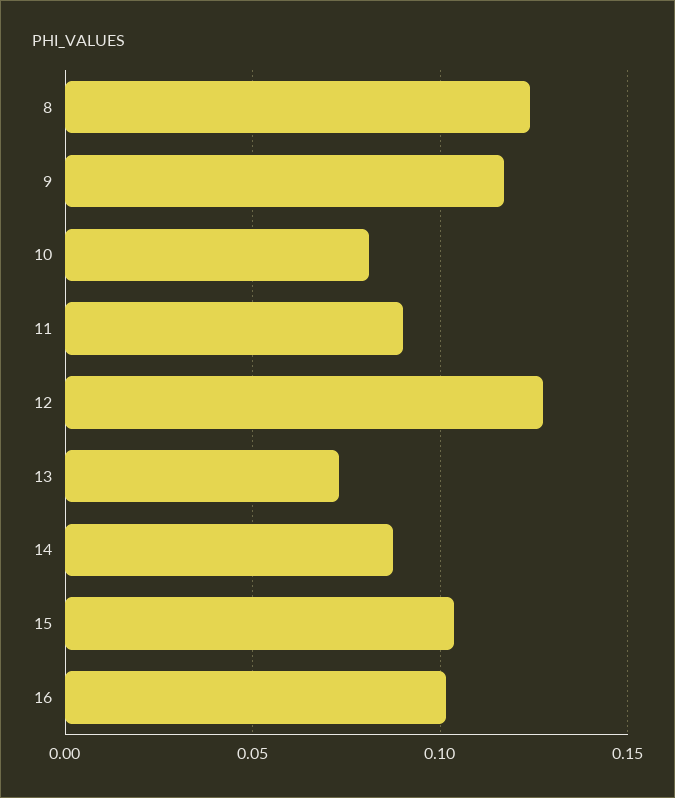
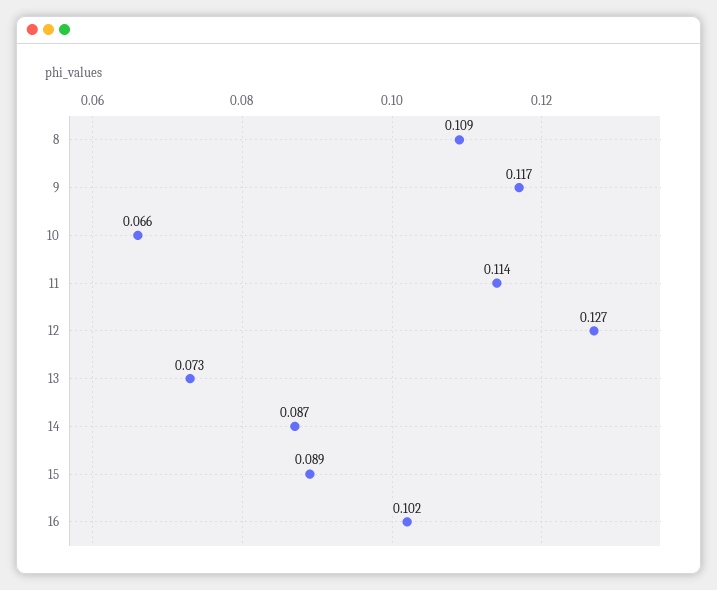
8: 0.125 -> 0.109
10: 0.08 -> 0.066
11: 0.09 -> 0.114
15: 0.105 -> 0.089

